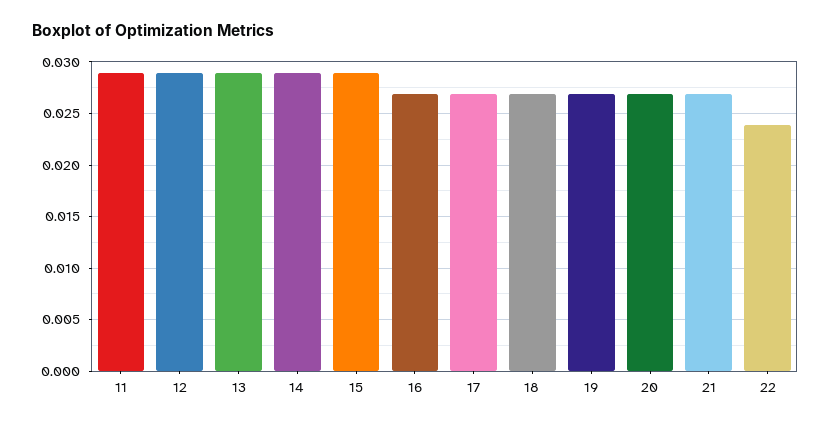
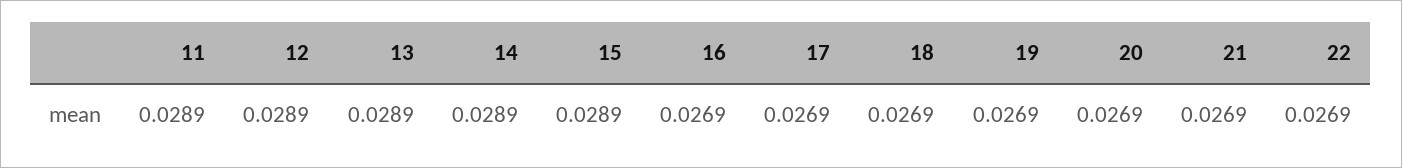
22: 0.024 -> 0.0269

